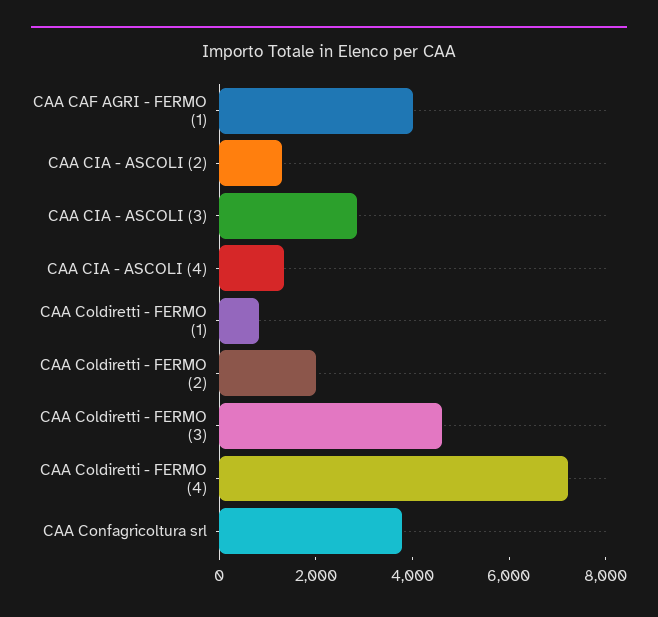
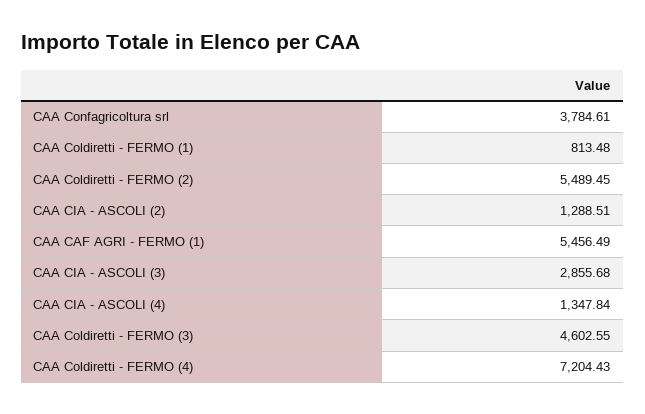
CAA CAF AGRI - FERMO (1): 4000 -> 5456.49
CAA Coldiretti - FERMO (2): 2000 -> 5489.45

